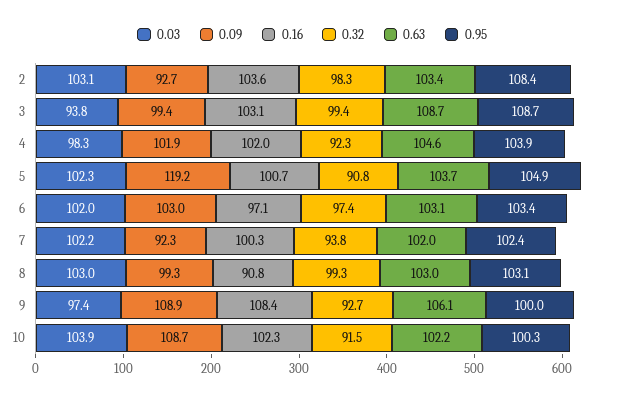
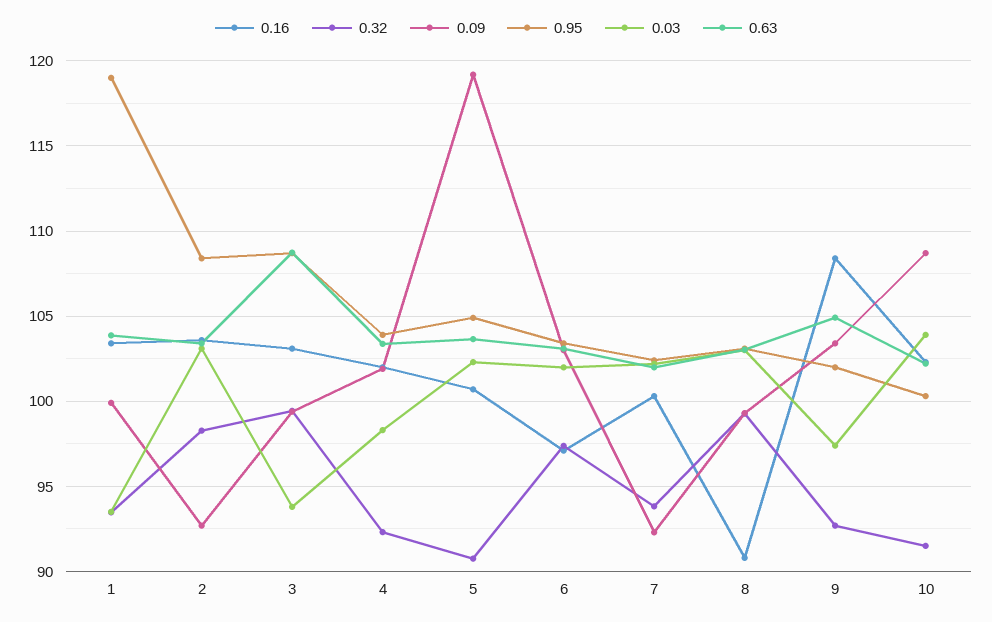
0.63, 4: 104.6 -> 103.5
0.09, 9: 108.9 -> 103.5
0.63, 9: 106.1 -> 105
0.95, 9: 100 -> 102
0.16, 1: none -> 103.5
0.32, 1: none -> 93.5
0.09, 1: none -> 100
0.95, 1: none -> 119
0.03, 1: none -> 93.5
0.63, 1: none -> 104

